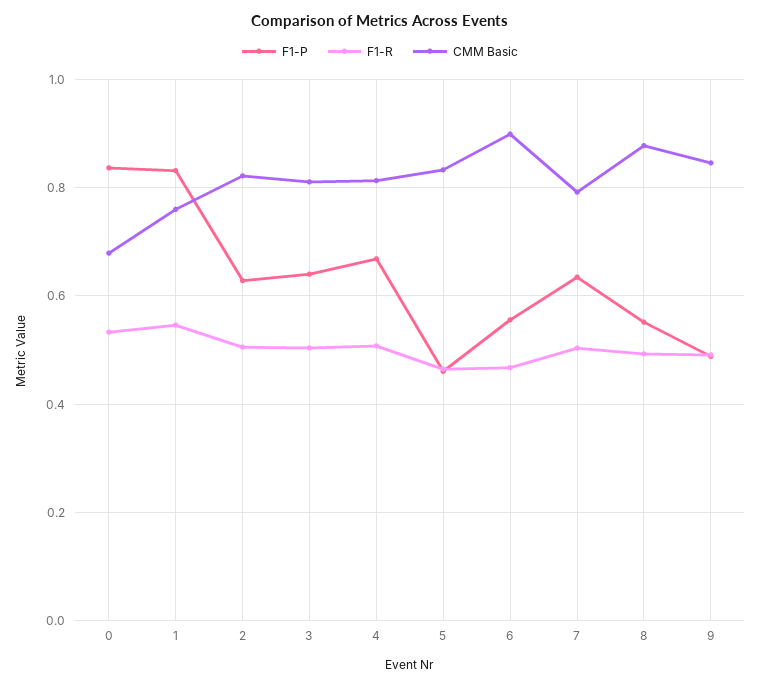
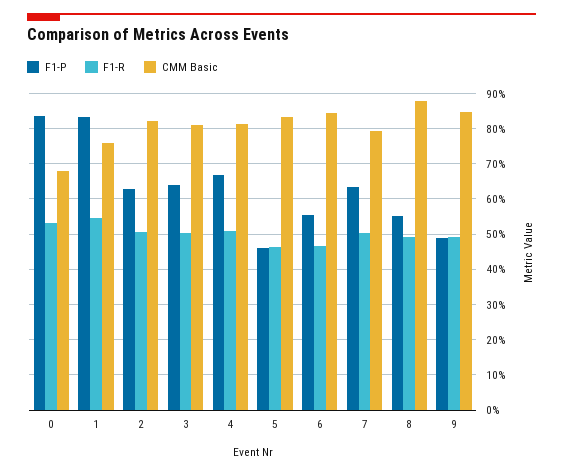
CMM Basic, 6: 0.9 -> 0.84

